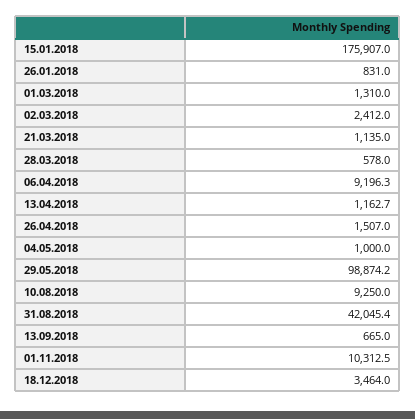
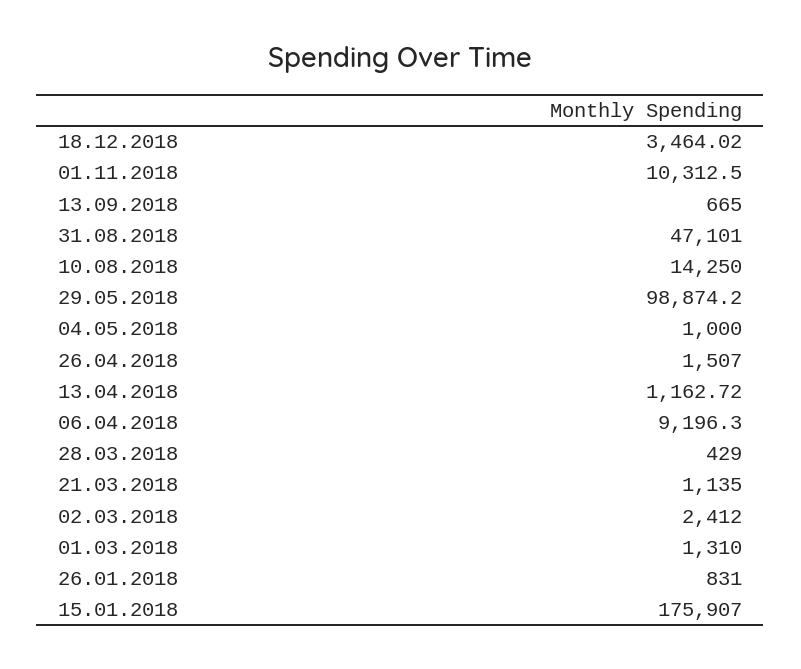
28.03.2018: 578 -> 429
10.08.2018: 9250 -> 14250
31.08.2018: 42045.4 -> 47101

